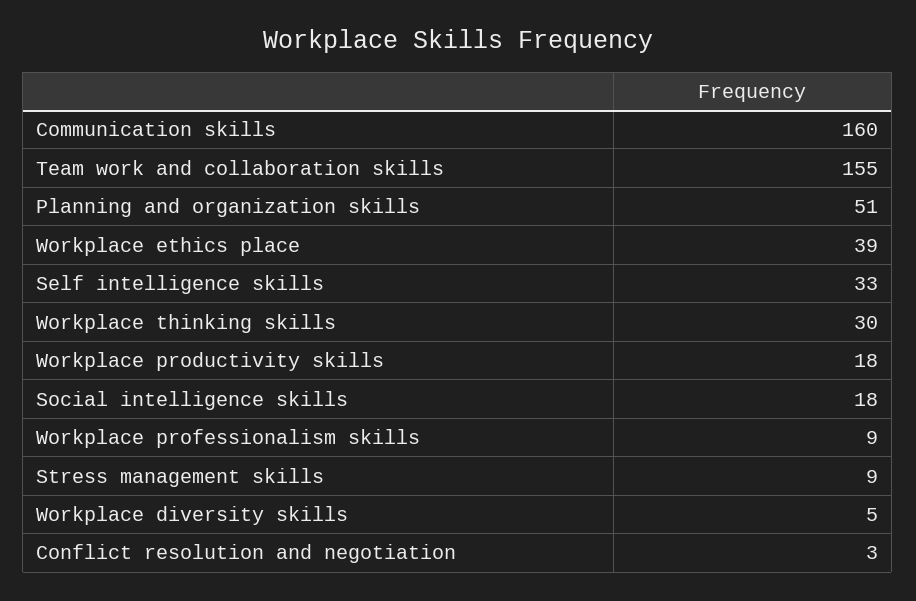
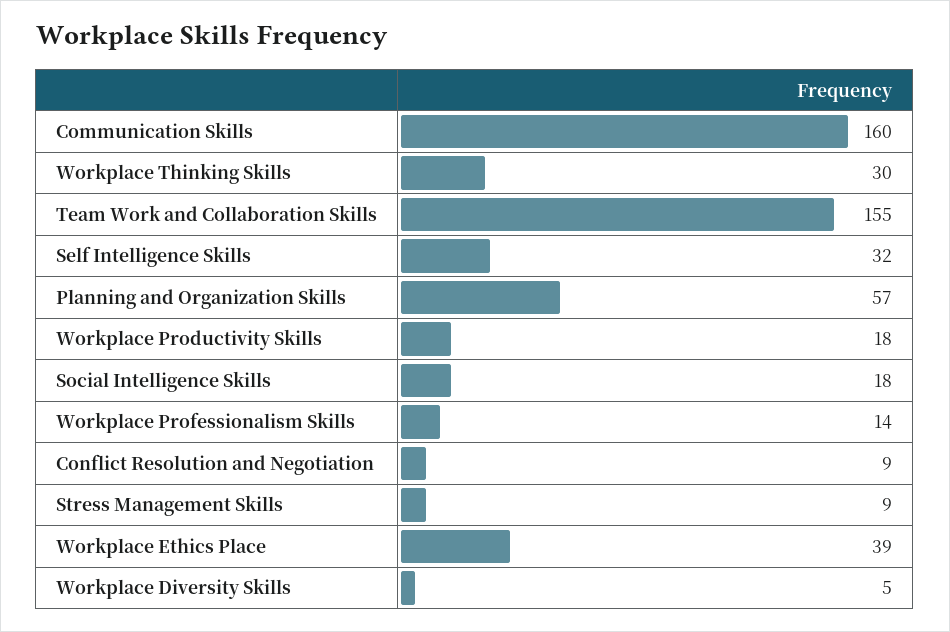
Planning and organization skills: 51 -> 57
Self intelligence skills: 33 -> 32
Workplace professionalism skills: 9 -> 14
Conflict resolution and negotiation: 3 -> 9

